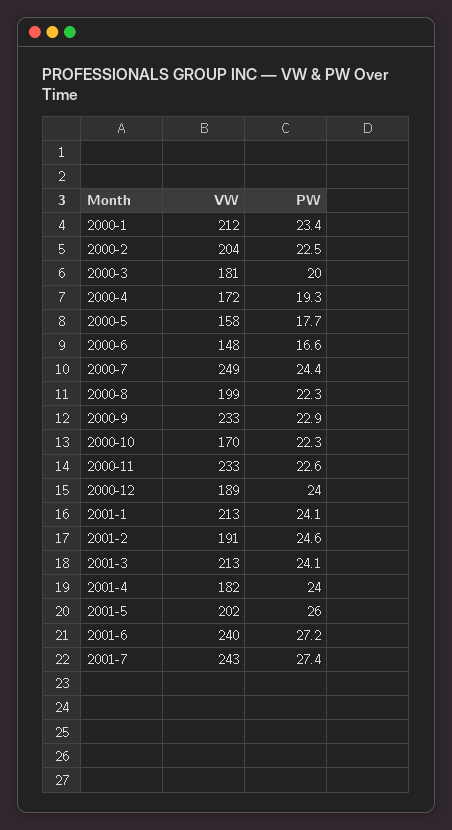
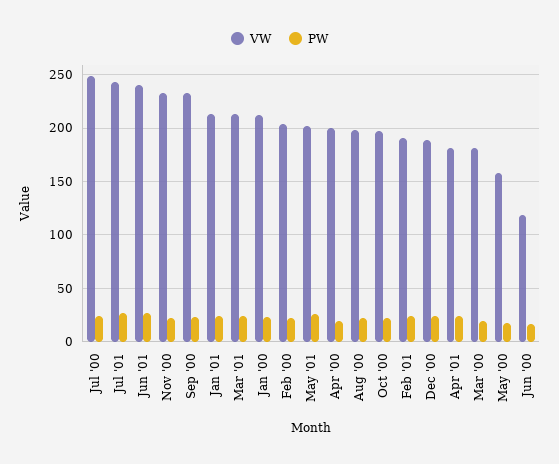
VW, 2000-4: 172 -> 200
VW, 2000-6: 148 -> 120
VW, 2000-10: 170 -> 200

